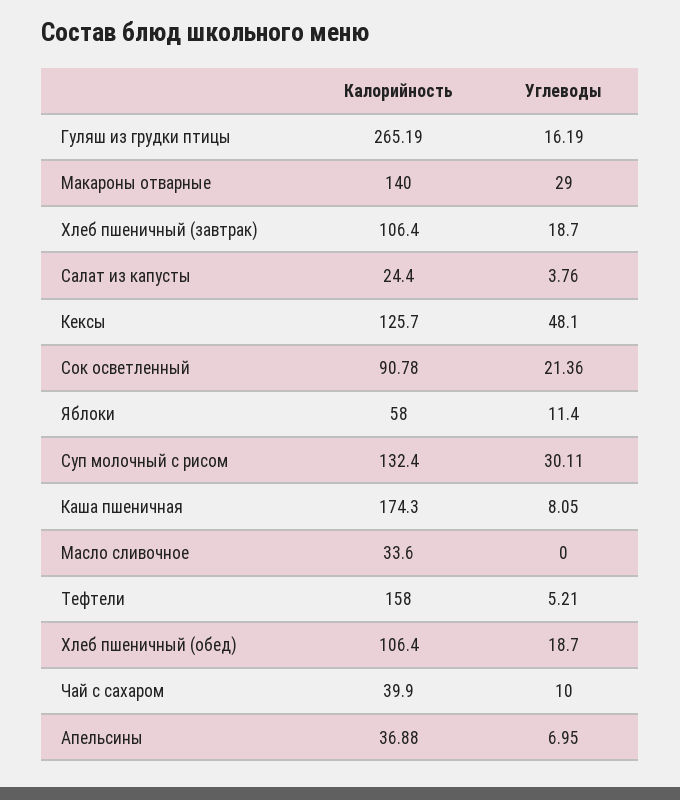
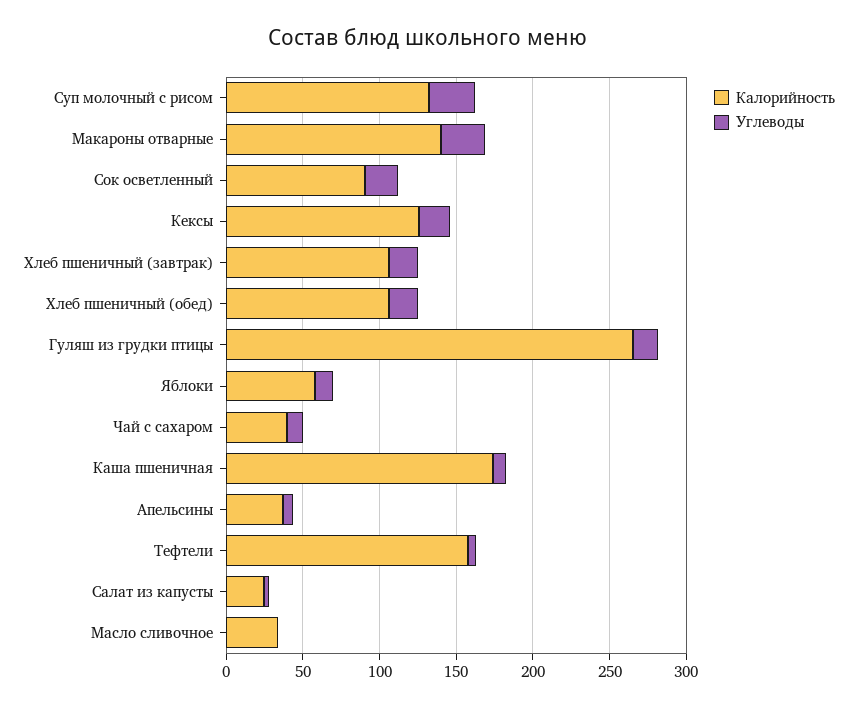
Углеводы, Кексы: 48.1 -> 20

